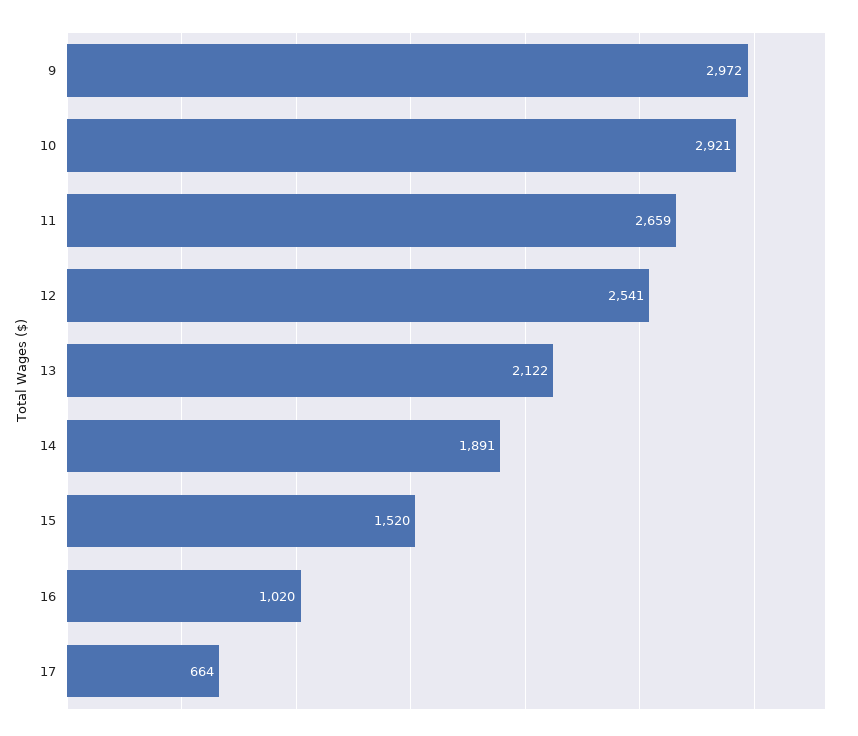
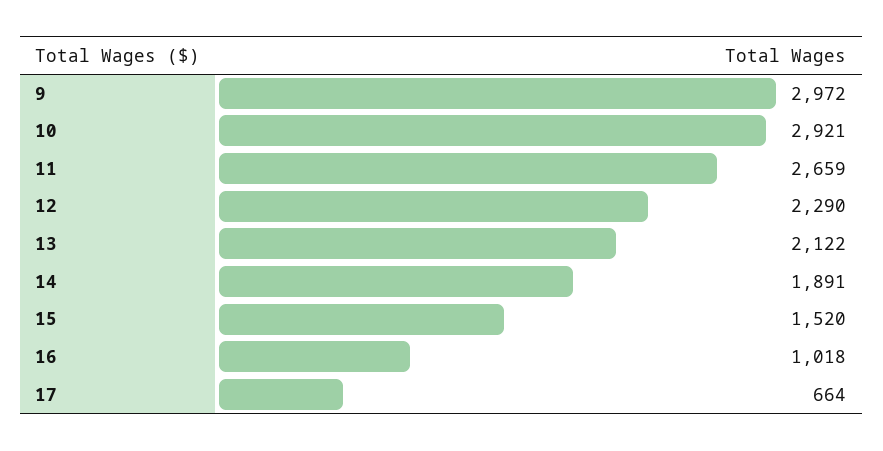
12: 2541 -> 2290
16: 1020 -> 1018

